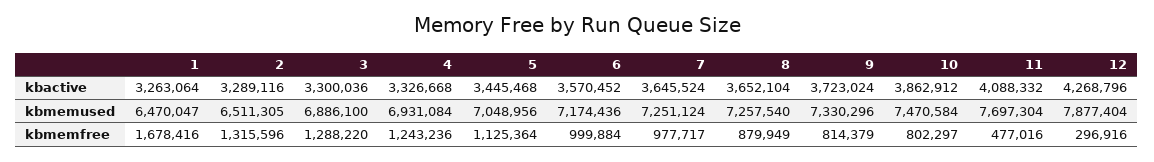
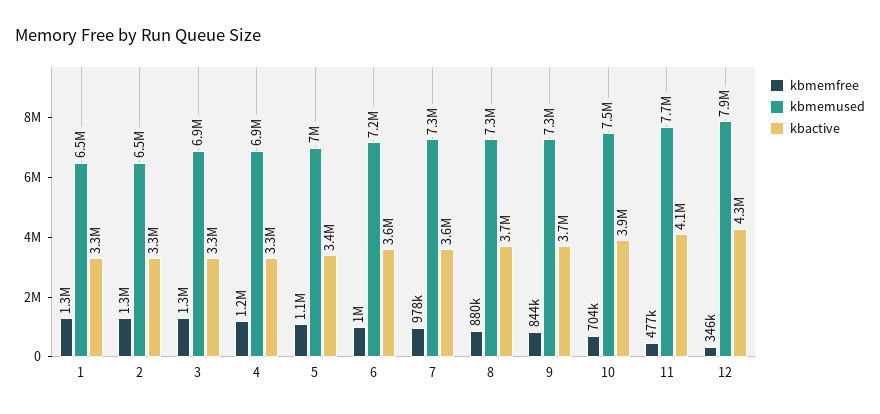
kbmemfree, 1: 1678416 -> 1300000
kbmemfree, 9: 814379 -> 844000
kbmemfree, 10: 802297 -> 704000
kbmemfree, 12: 296916 -> 346000

